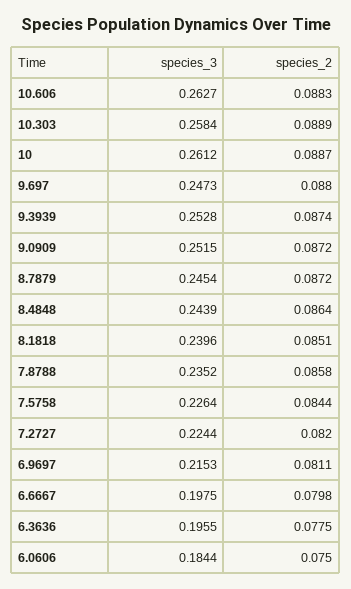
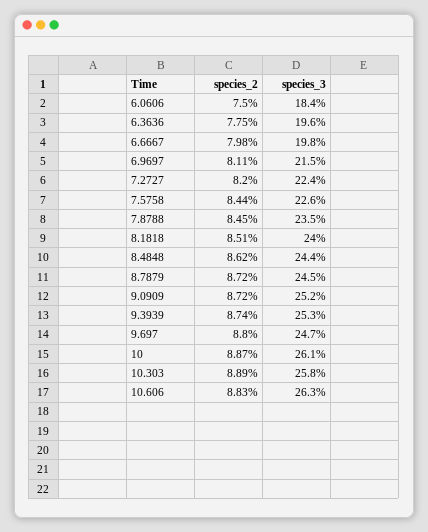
species_2, 8.4848: 0.0864 -> 0.0862
species_2, 7.8788: 0.0858 -> 0.0845

